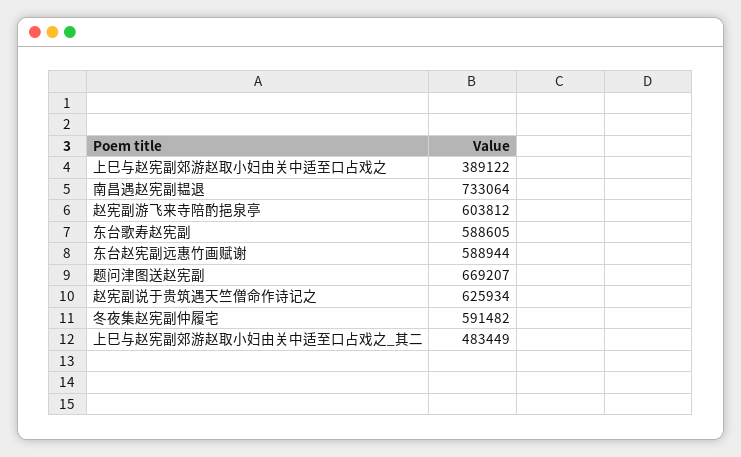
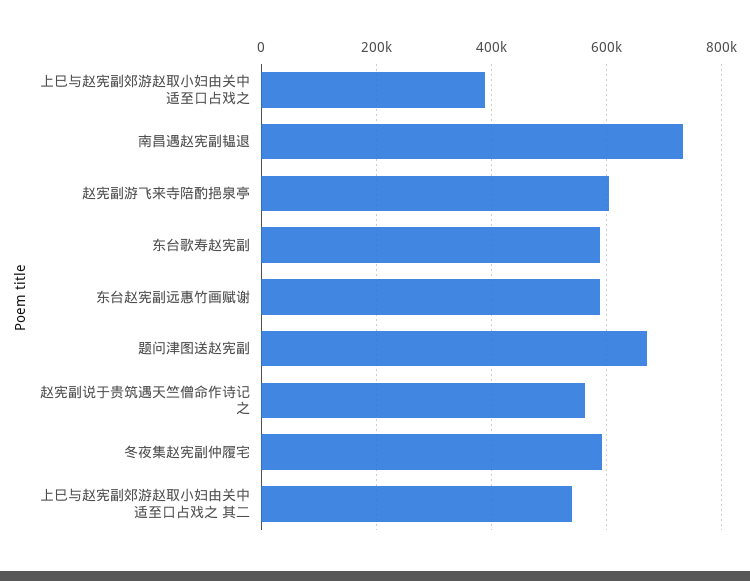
赵宪副说于贵筑遇天竺僧命作诗记之: 625934 -> 560000
上巳与赵宪副郊游赵取小妇由关中适至口占戏之_其二: 483449 -> 540000

